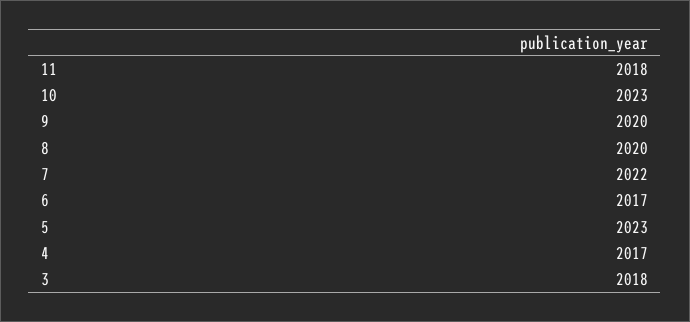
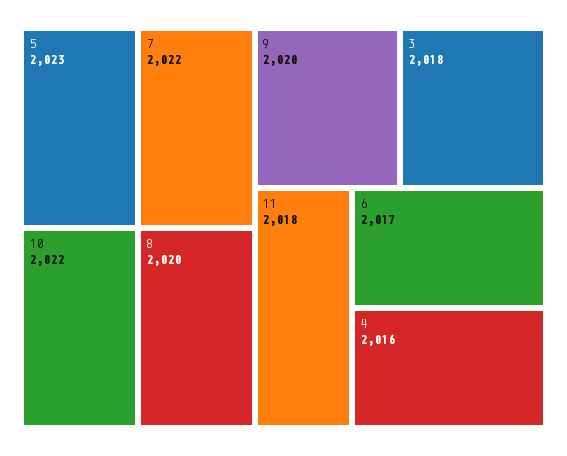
10: 2023 -> 2022
4: 2017 -> 2016

